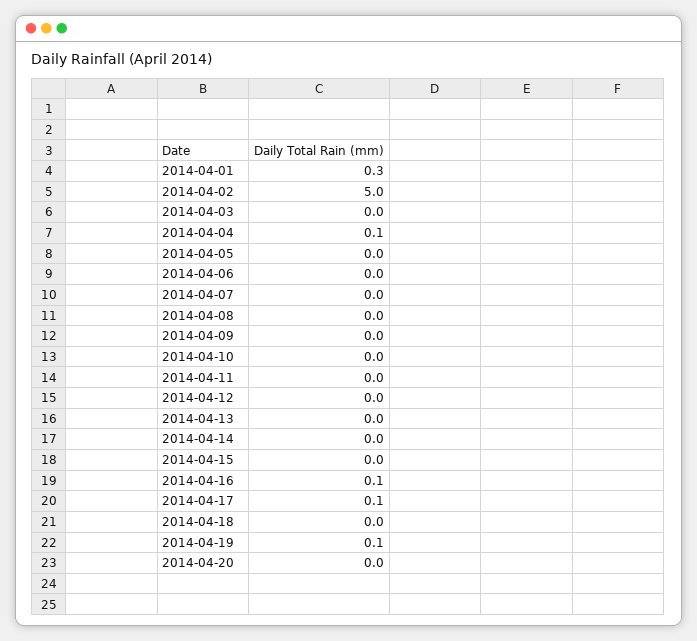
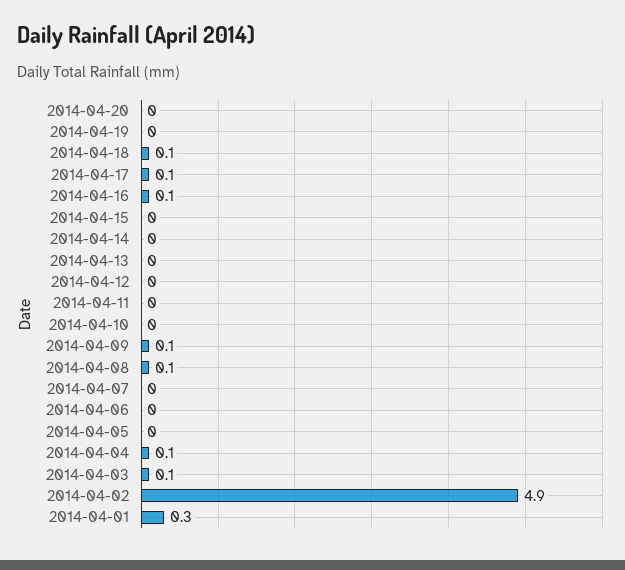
2014-04-02: 5 -> 4.9
2014-04-03: 0 -> 0.1
2014-04-08: 0 -> 0.1
2014-04-09: 0 -> 0.1
2014-04-18: 0 -> 0.1
2014-04-19: 0.1 -> 0

